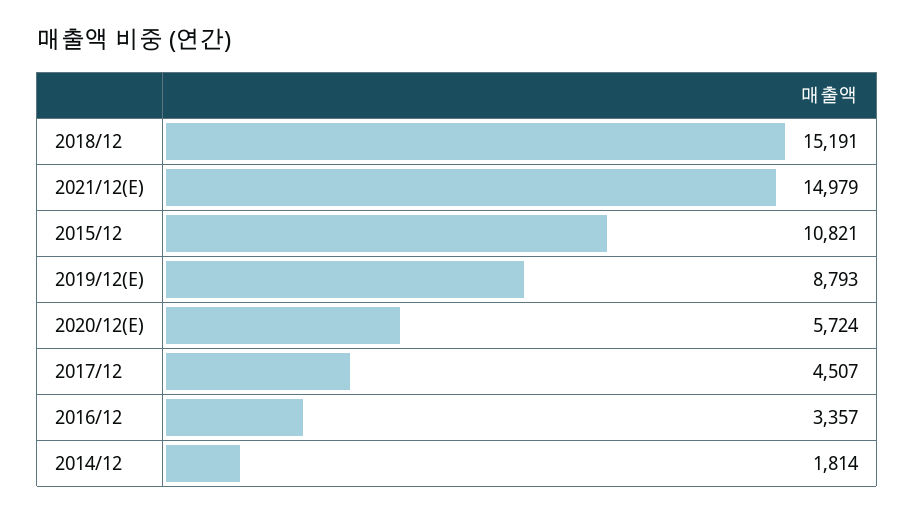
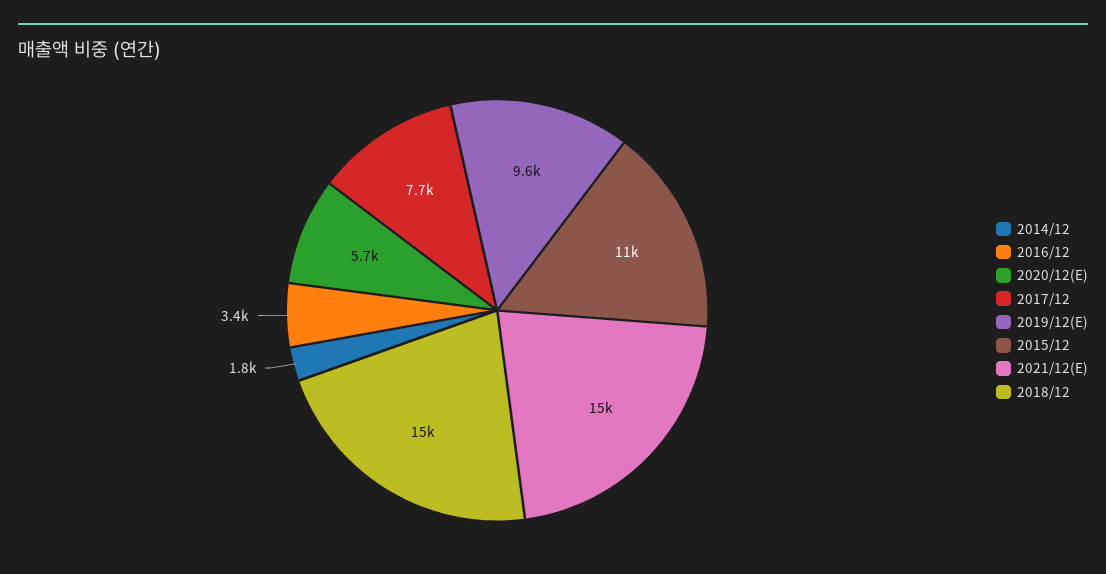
2019/12(E): 8793 -> 9600
2017/12: 4507 -> 7700

